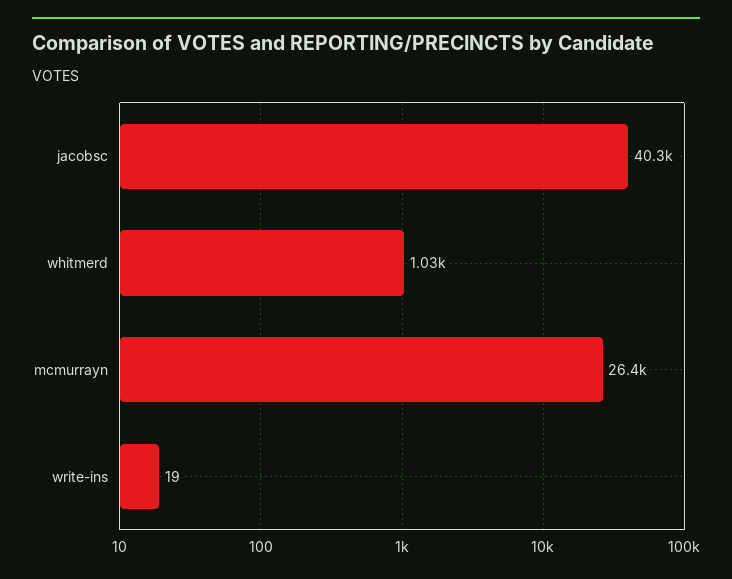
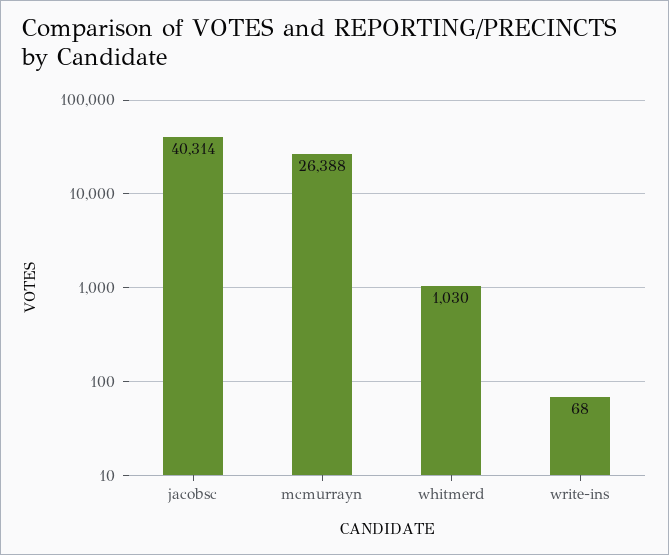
write-ins: 19 -> 68

